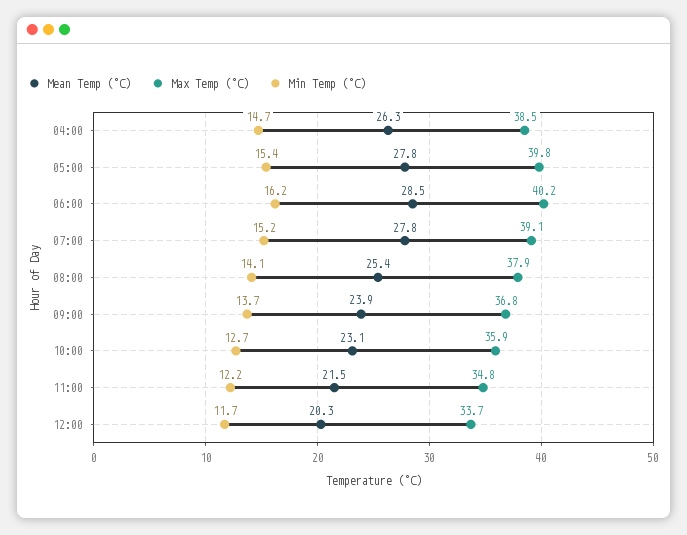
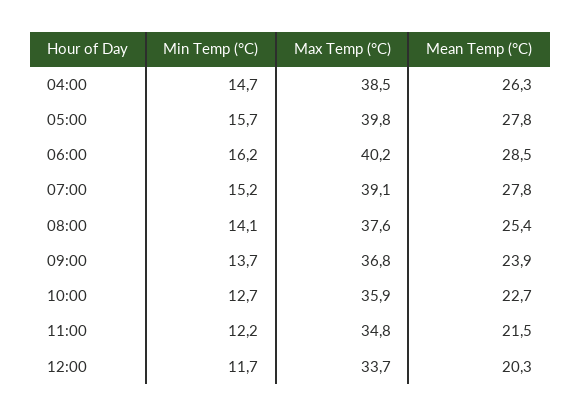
Min Temp (°C), 05:00: 15.4 -> 15.7
Max Temp (°C), 08:00: 37.9 -> 37.6
Mean Temp (°C), 10:00: 23.1 -> 22.7

